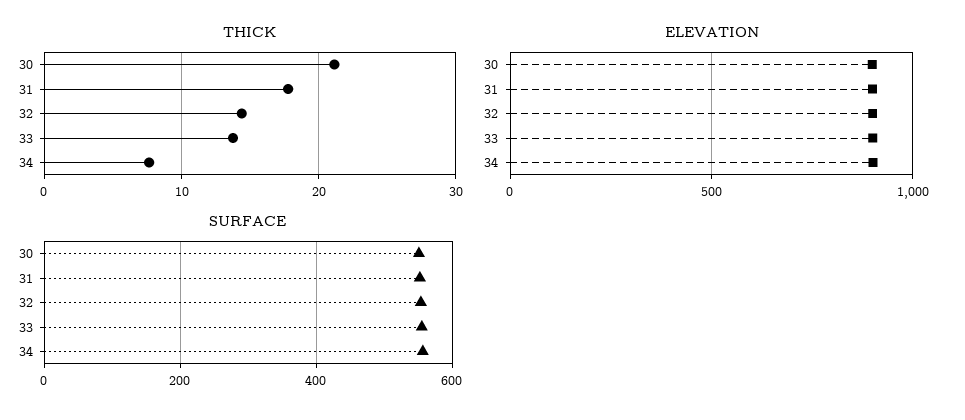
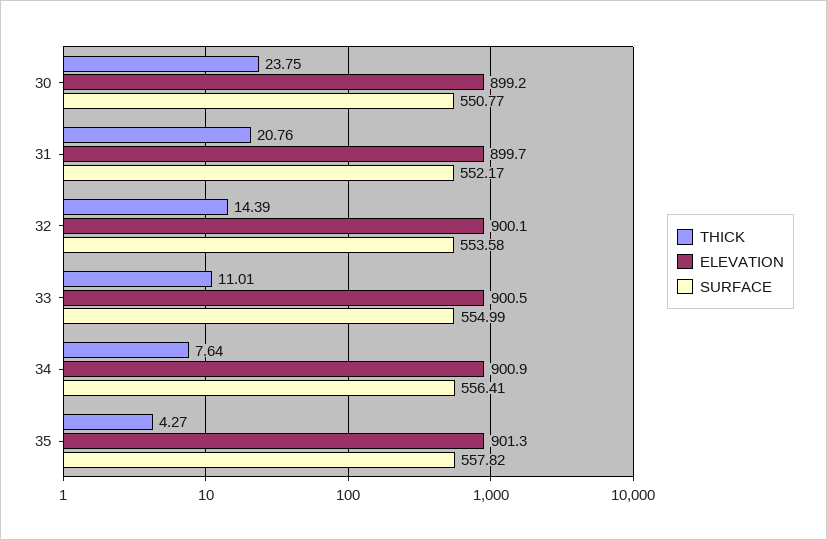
THICK, 30: 21 -> 23.75
THICK, 31: 18 -> 20.76
THICK, 33: 14 -> 11.01
THICK, 35: none -> 4.27
ELEVATION, 35: none -> 901.3
SURFACE, 35: none -> 557.82

